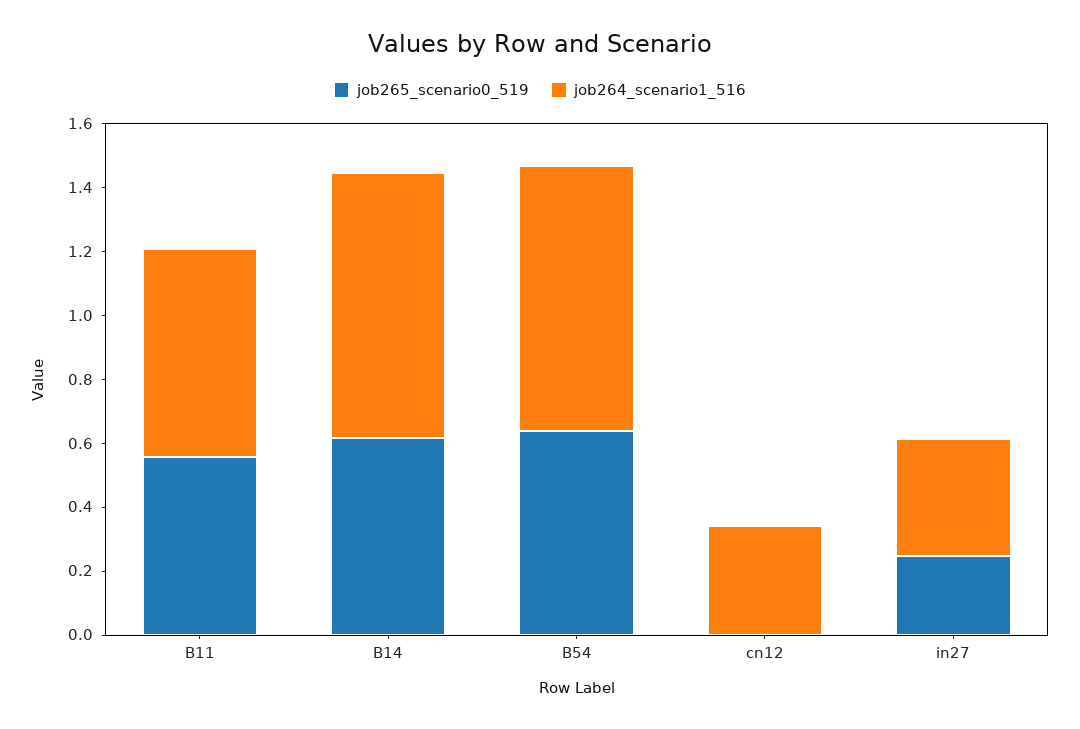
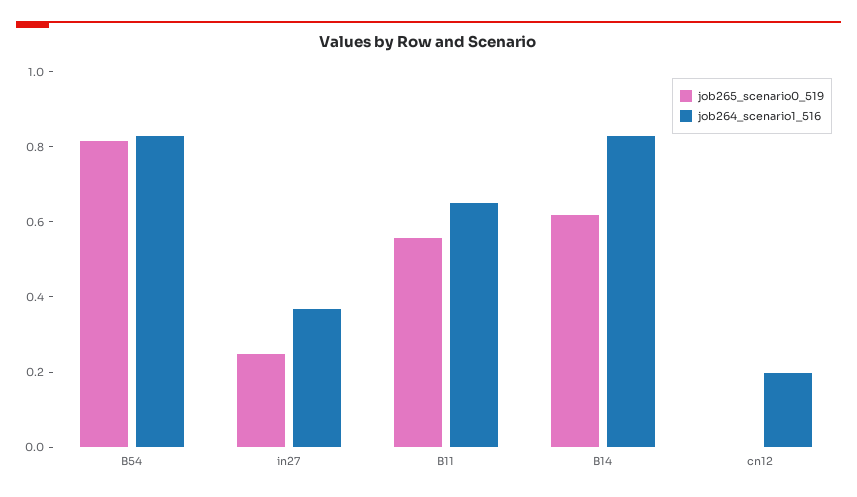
job265_scenario0_519, B54: 0.65 -> 0.8
job264_scenario1_516, cn12: 0.35 -> 0.2

